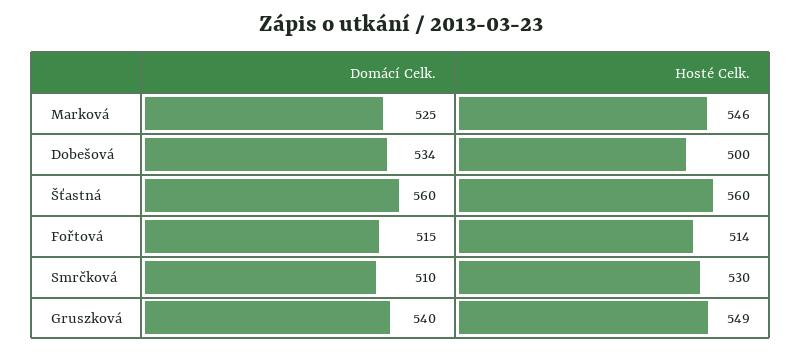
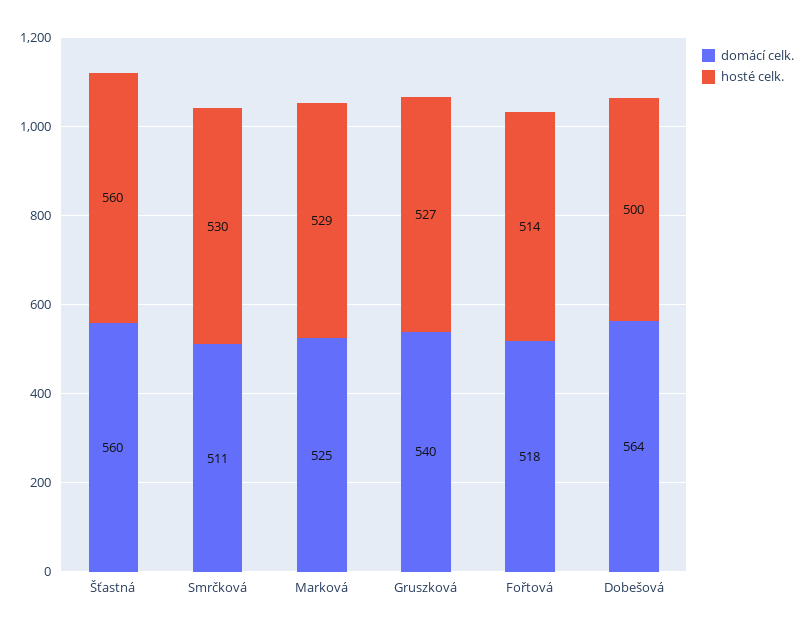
Hosté Celk., Marková: 546 -> 529
Domácí Celk., Dobešová: 534 -> 564
Domácí Celk., Fořtová: 515 -> 518
Domácí Celk., Smrčková: 510 -> 511
Hosté Celk., Gruszková: 549 -> 527

